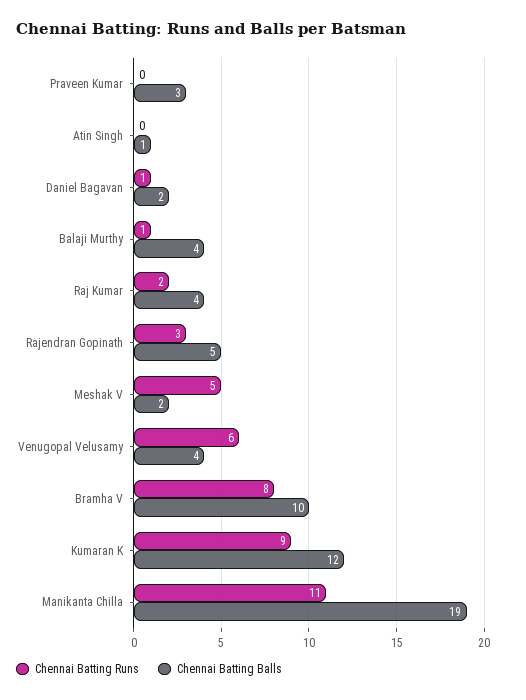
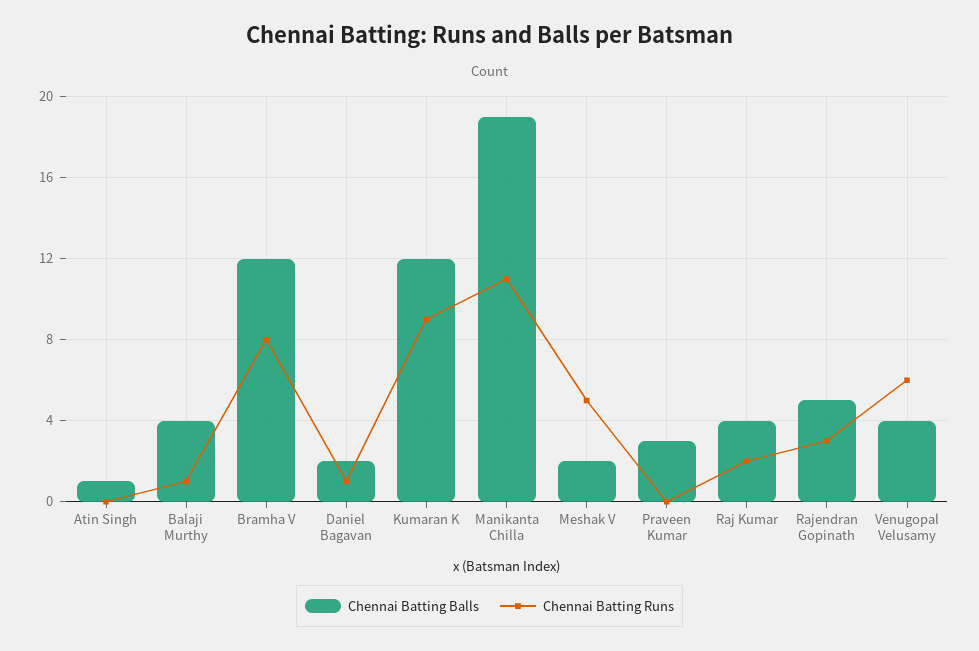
Chennai Batting Balls, Bramha V: 10 -> 12

